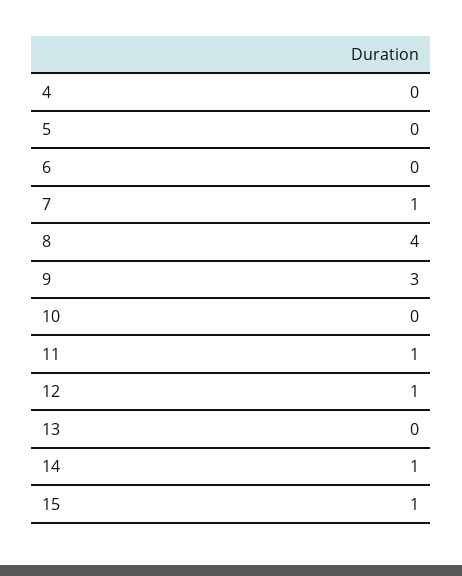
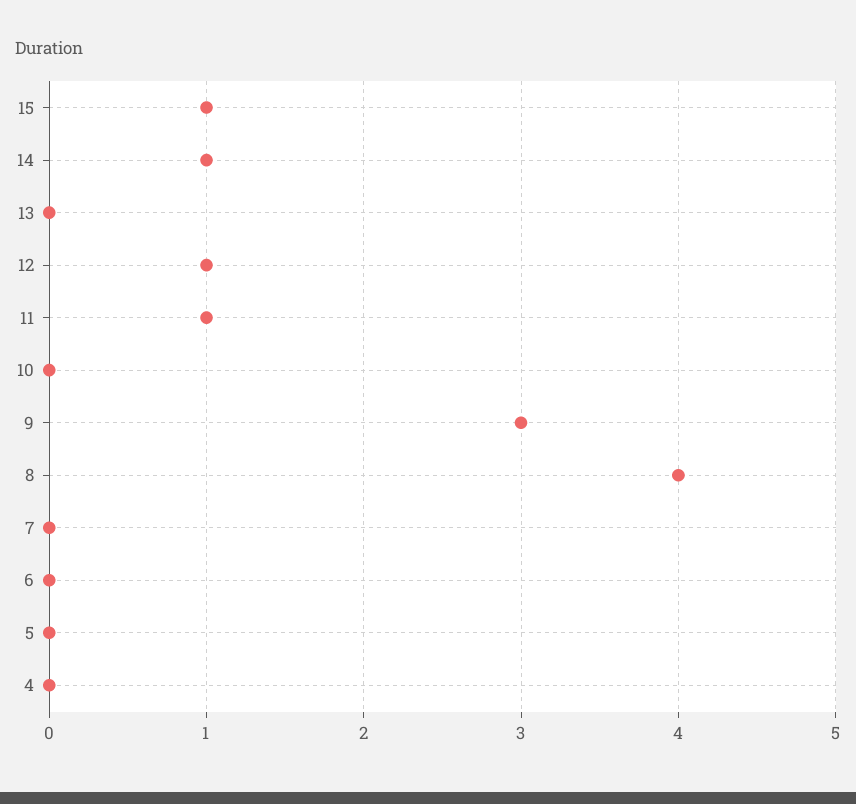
7: 1 -> 0

